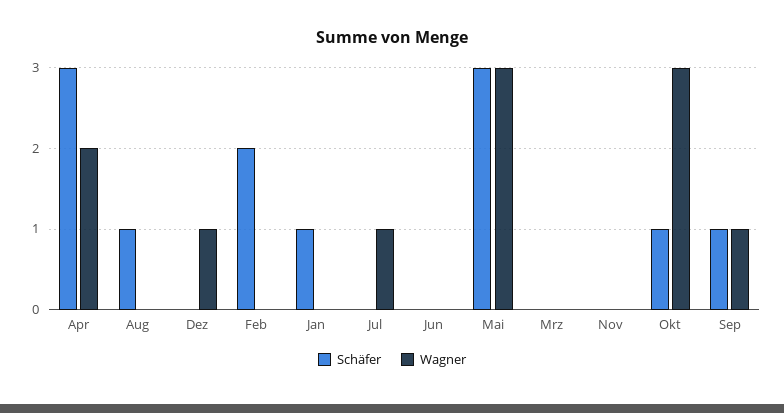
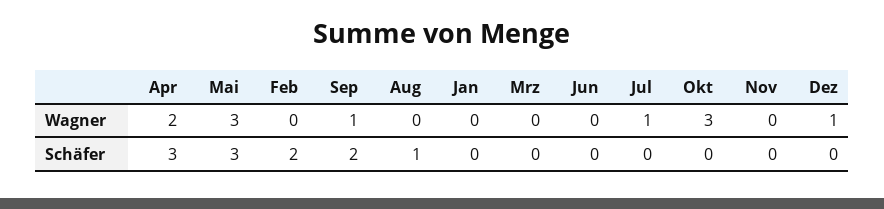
Schäfer, Jan: 1 -> 0
Schäfer, Okt: 1 -> 0
Schäfer, Sep: 1 -> 2

